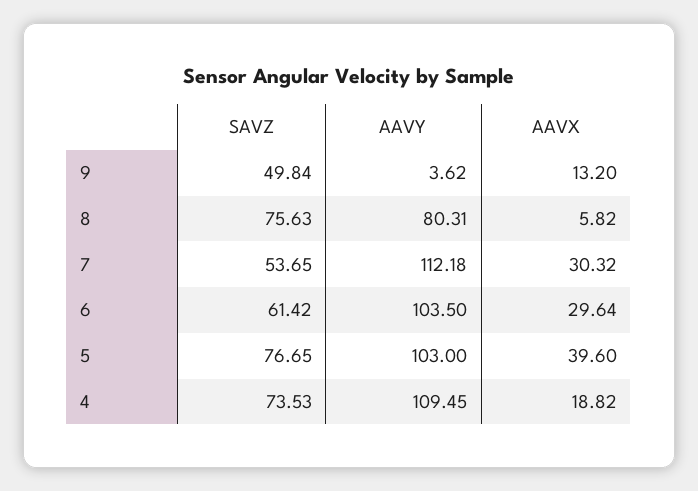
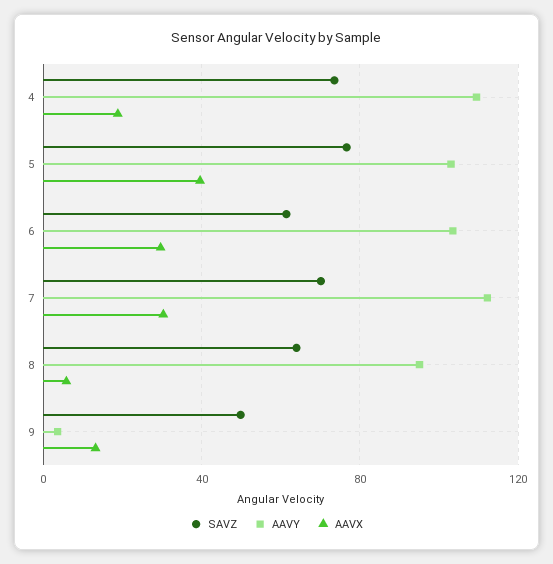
SAVZ, 8: 75.63 -> 65
AAVY, 8: 80.31 -> 95
SAVZ, 7: 53.65 -> 70

